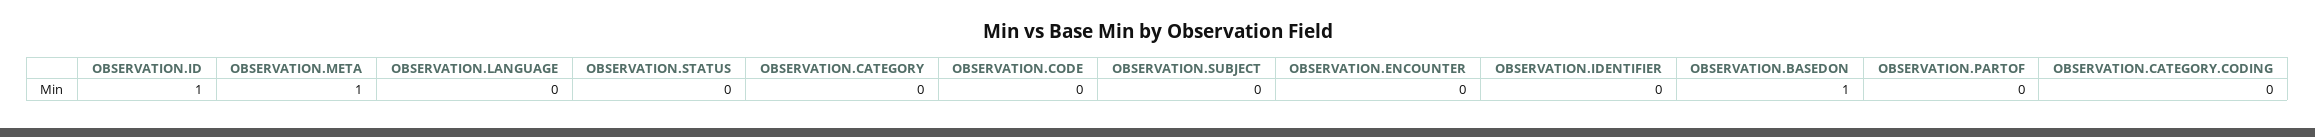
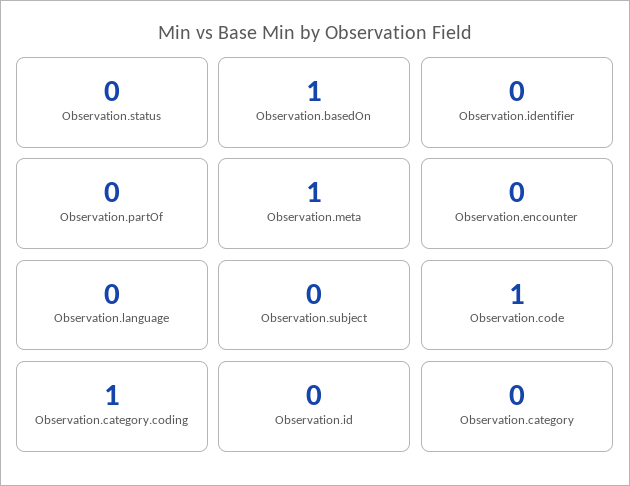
OBSERVATION.ID: 1 -> 0
OBSERVATION.CODE: 0 -> 1
OBSERVATION.CATEGORY.CODING: 0 -> 1

